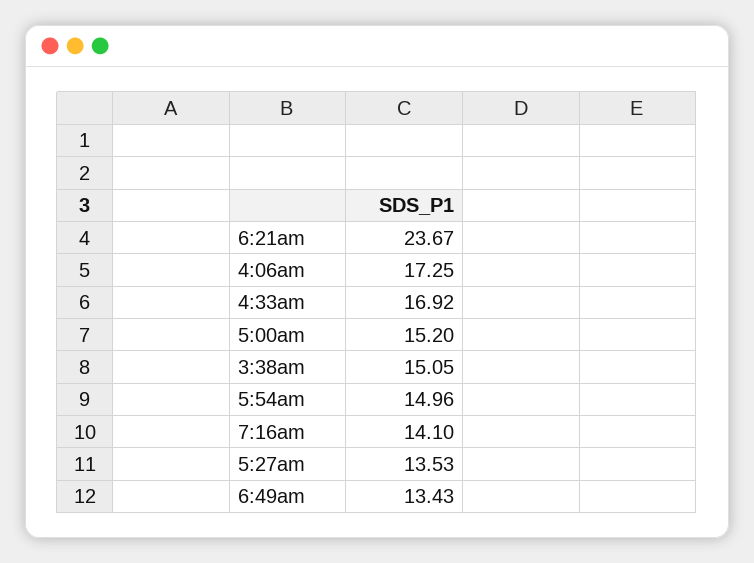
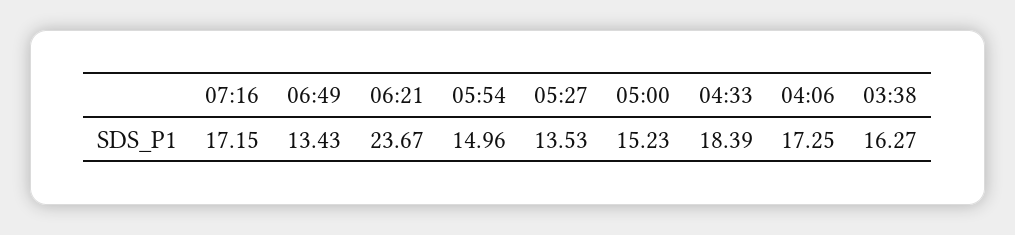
4:33am: 16.92 -> 18.39
5:00am: 15.2 -> 15.23
3:38am: 15.05 -> 16.27
7:16am: 14.1 -> 17.15

